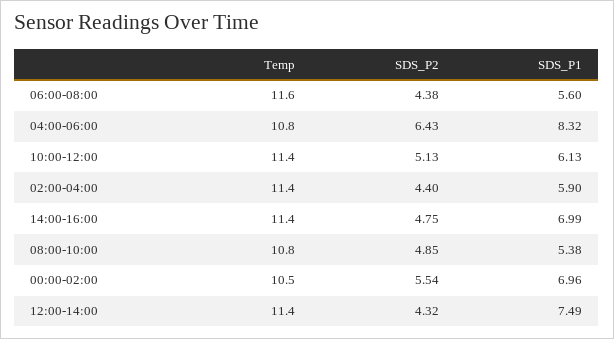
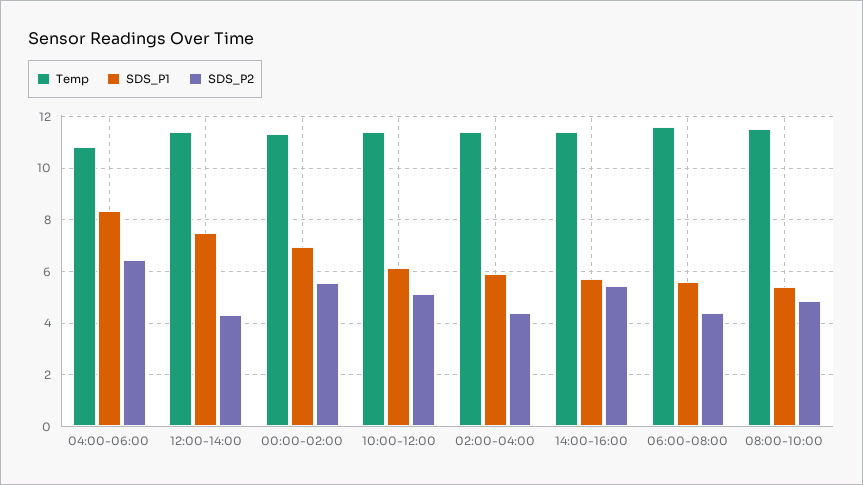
SDS_P2, 14:00-16:00: 4.75 -> 5.5
SDS_P1, 14:00-16:00: 6.99 -> 5.75
Temp, 08:00-10:00: 10.8 -> 11.5
Temp, 00:00-02:00: 10.5 -> 11.25

